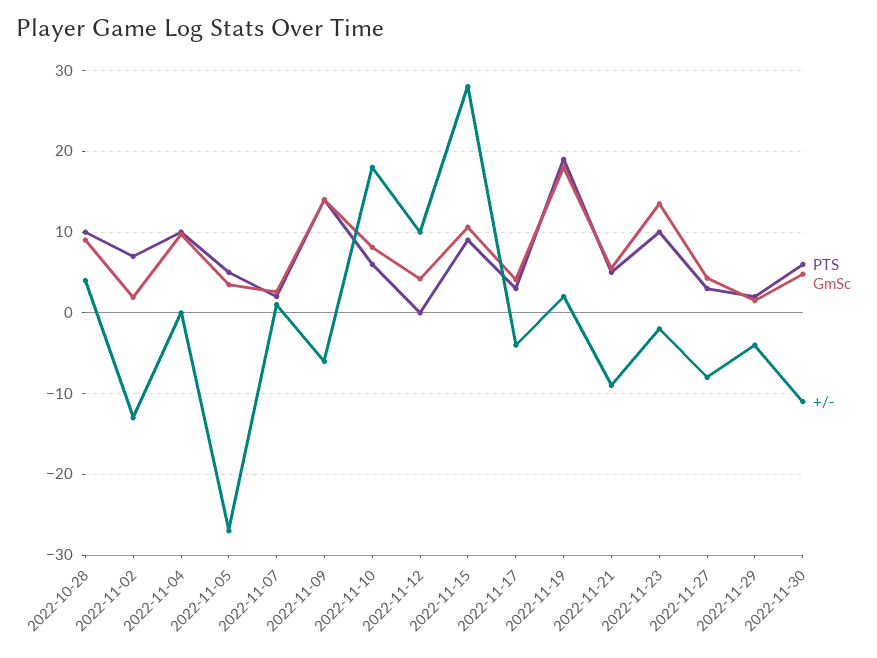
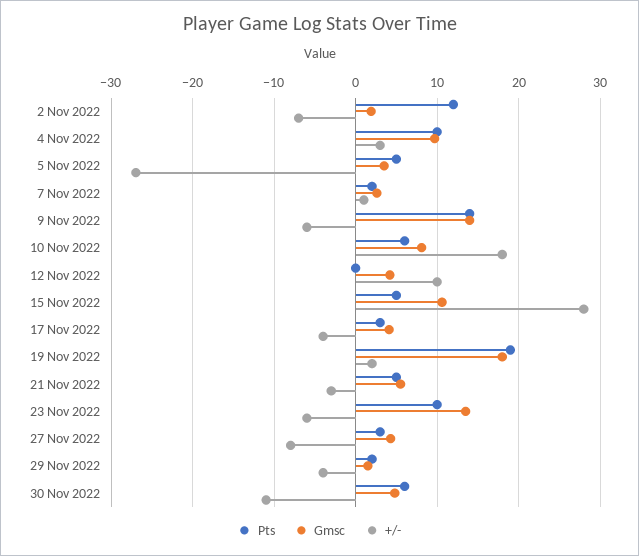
PTS, 2022-10-28: 10 -> none
GmSc, 2022-10-28: 9 -> none
+/-, 2022-10-28: 4 -> none
PTS, 2022-11-02: 7 -> 12
+/-, 2022-11-02: -13 -> -7
+/-, 2022-11-04: 0 -> 3
PTS, 2022-11-15: 9 -> 5
+/-, 2022-11-21: -9 -> -3
+/-, 2022-11-23: -2 -> -6

